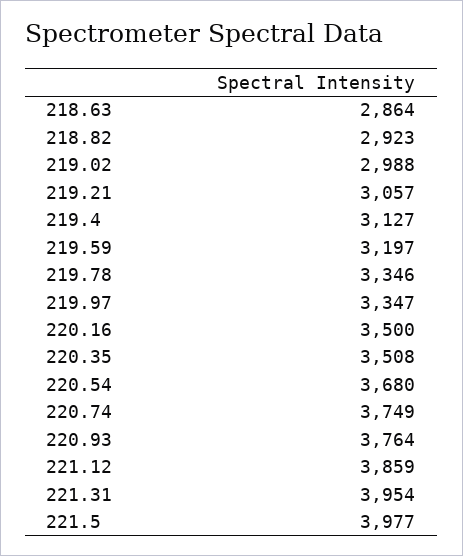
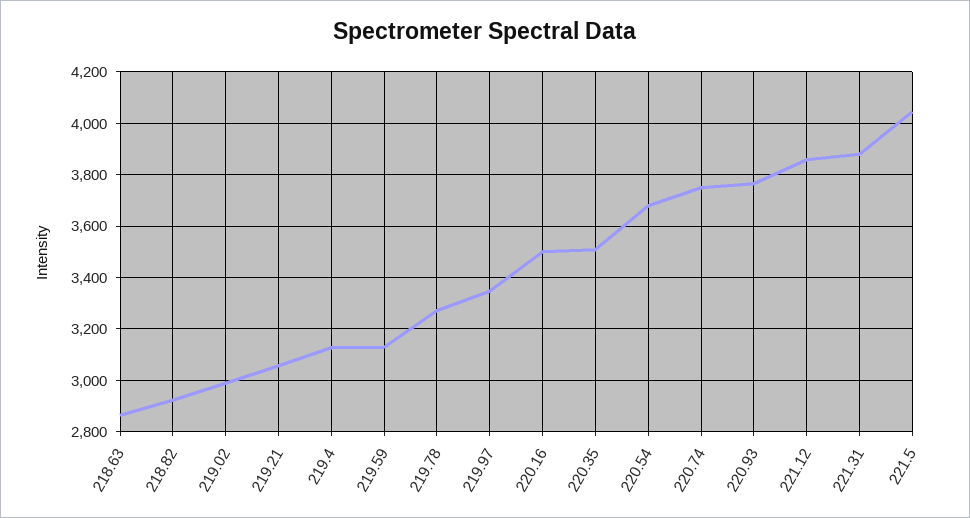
219.59: 3197 -> 3125
219.78: 3346 -> 3275
221.31: 3954 -> 3875
221.5: 3977 -> 4050

